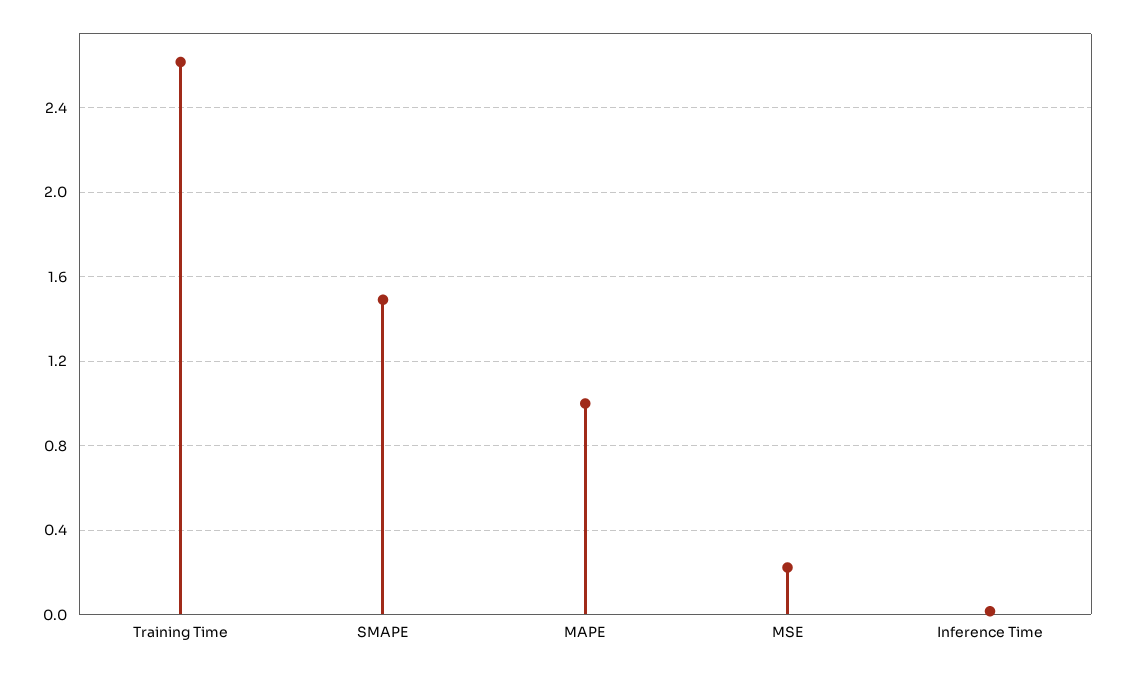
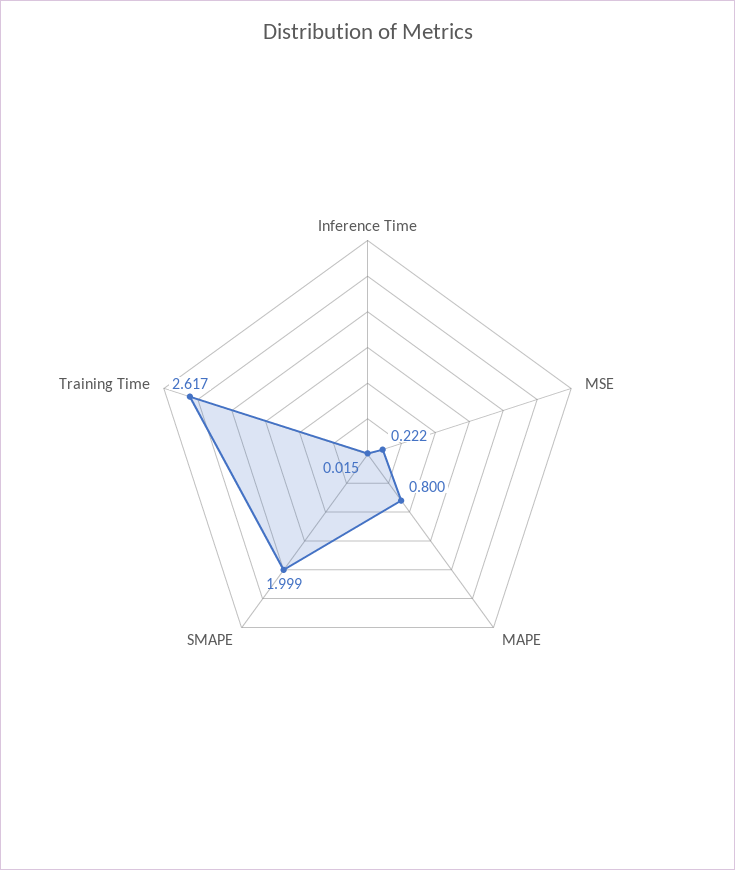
SMAPE: 1.5 -> 1.999
MAPE: 1 -> 0.8

